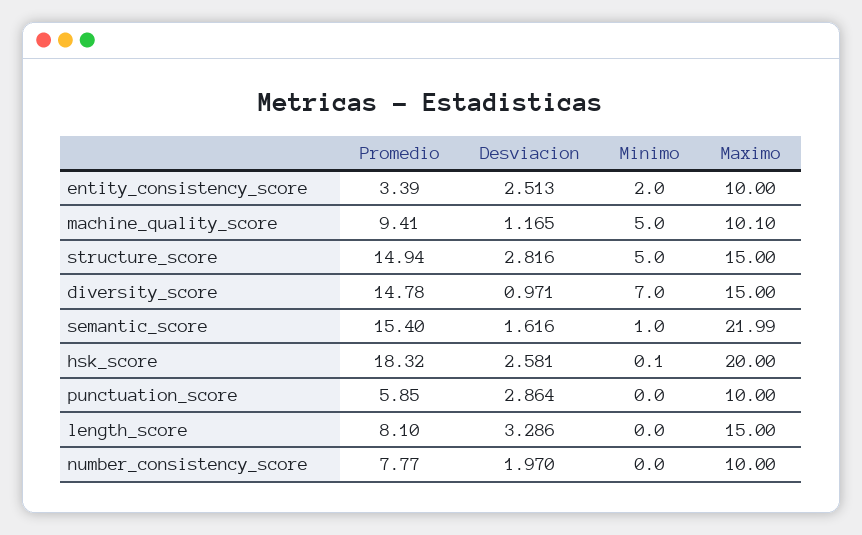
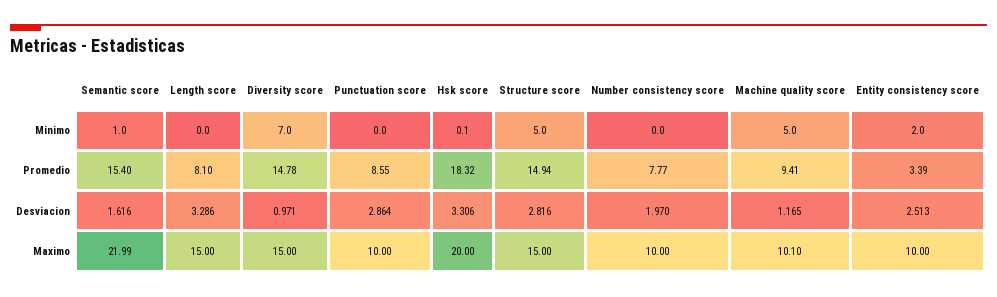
Desviacion, hsk_score: 2.581 -> 3.306
Promedio, punctuation_score: 5.85 -> 8.55

